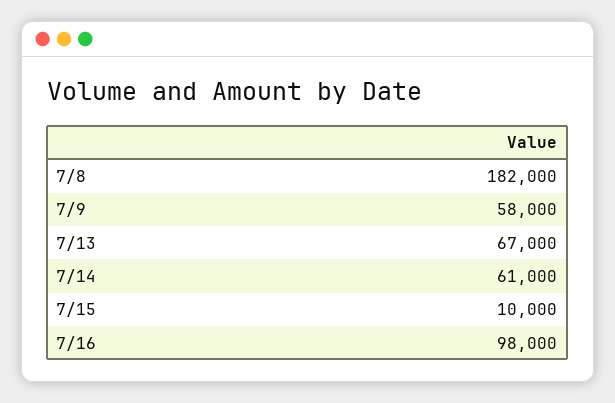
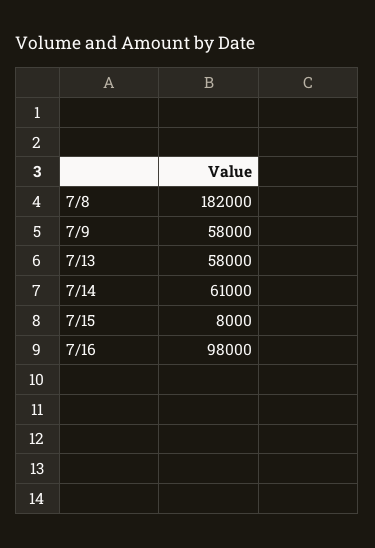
7/13: 67000 -> 58000
7/15: 10000 -> 8000

